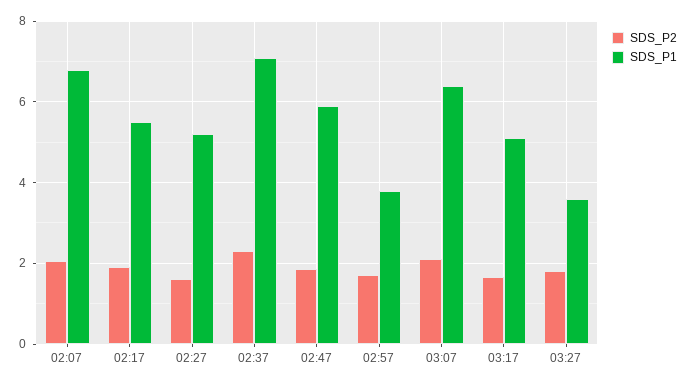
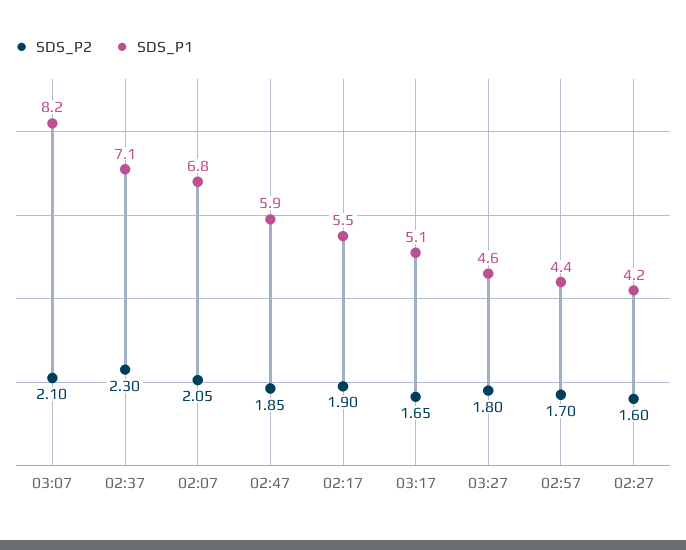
SDS_P1, 02:27: 5.2 -> 4.2
SDS_P1, 02:57: 3.8 -> 4.4
SDS_P1, 03:07: 6.4 -> 8.2
SDS_P1, 03:27: 3.6 -> 4.6

